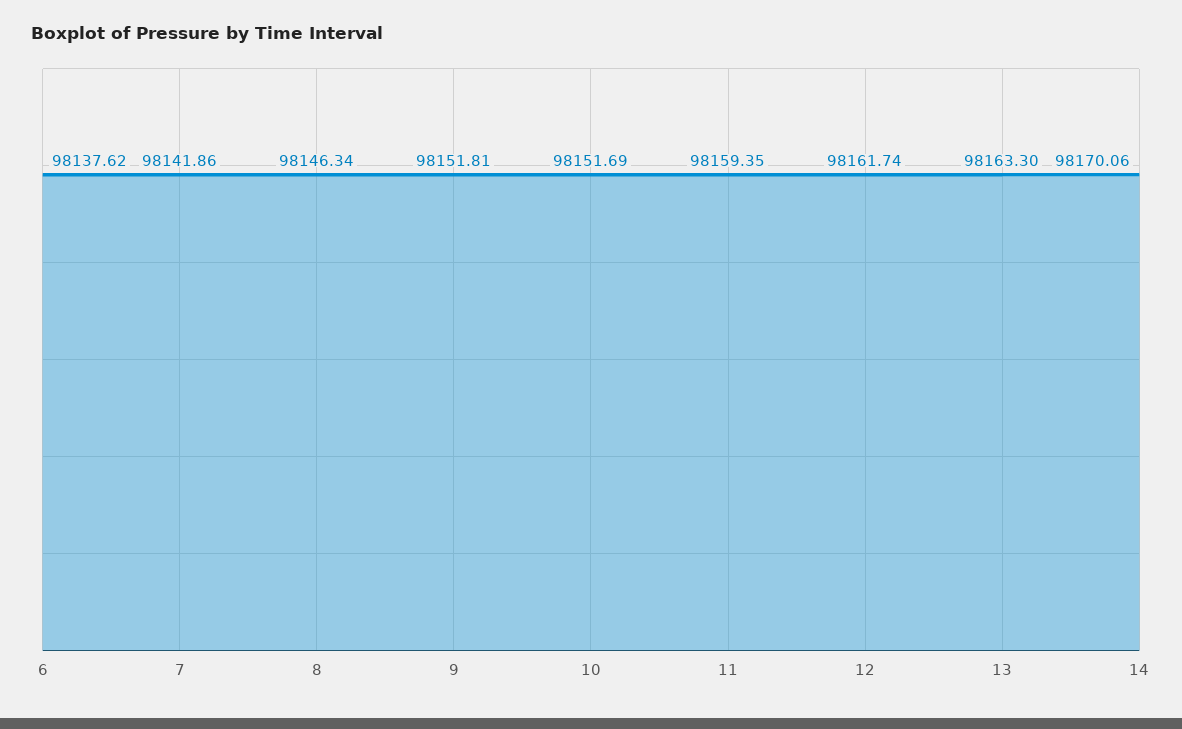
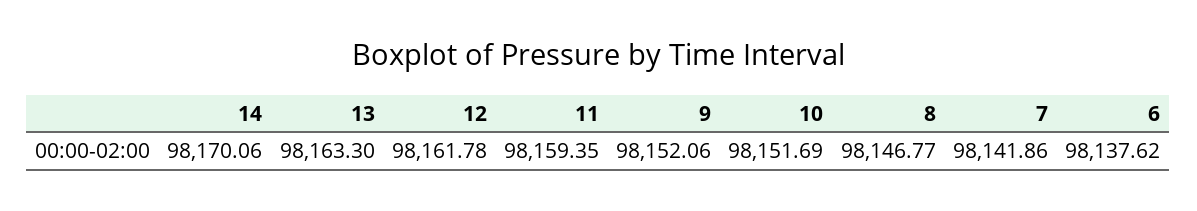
8: 98146.34 -> 98146.77
9: 98151.81 -> 98152.06
12: 98161.74 -> 98161.78

